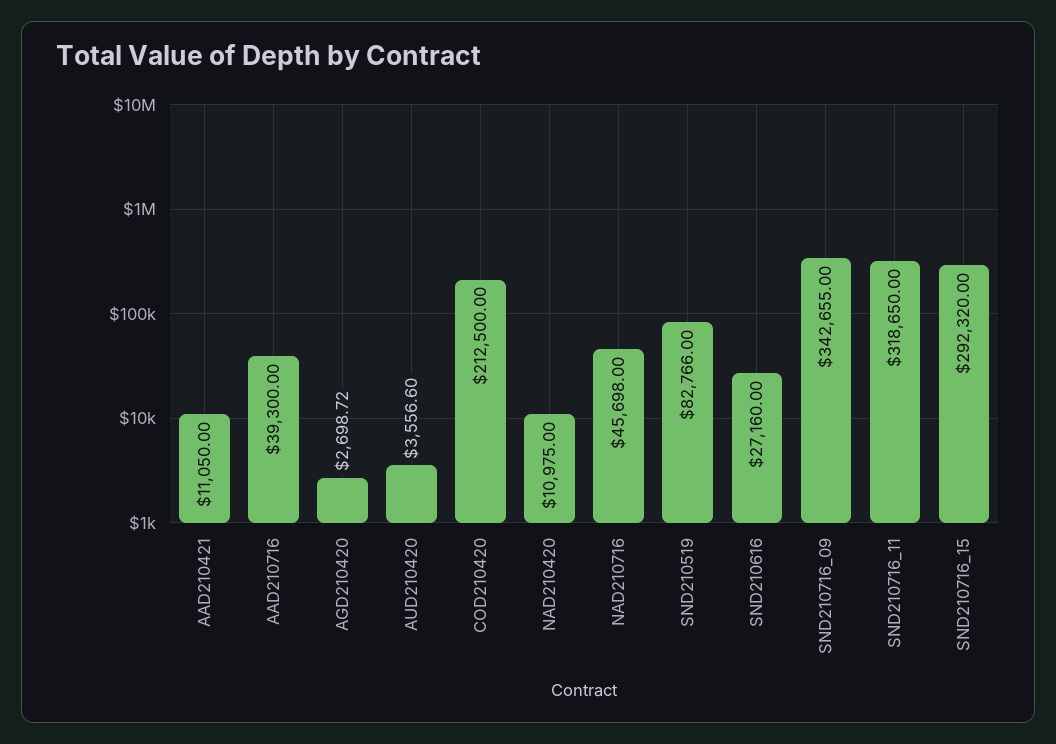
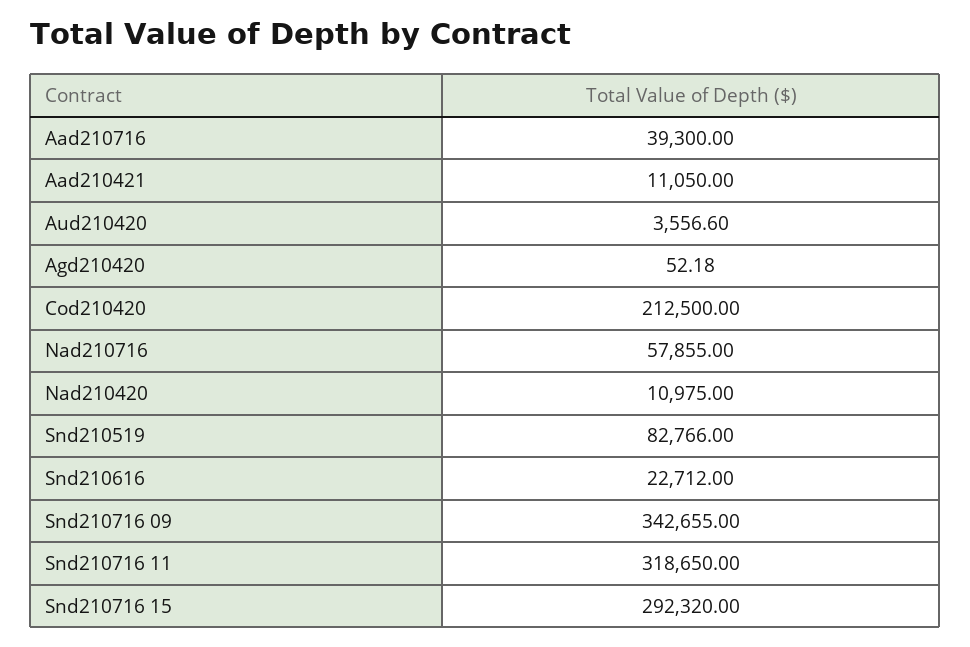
AGD210420: 2698.72 -> 52.18
NAD210716: 45698 -> 57855
SND210616: 27160 -> 22712

